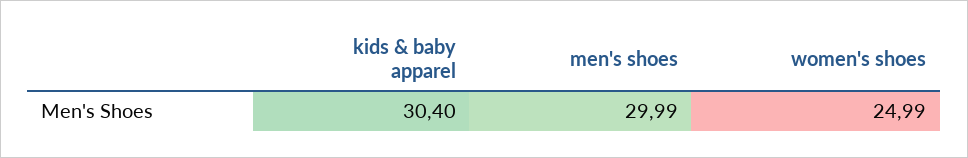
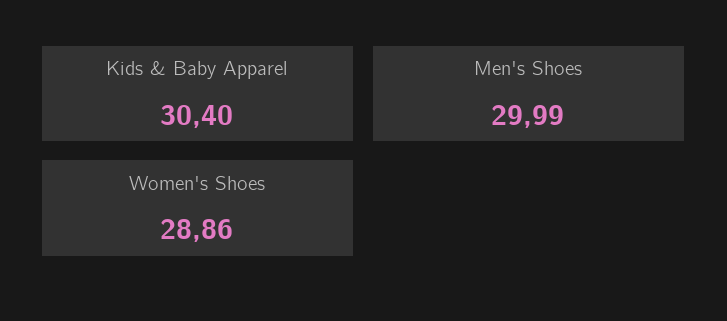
women's shoes: 24.99 -> 28.86

